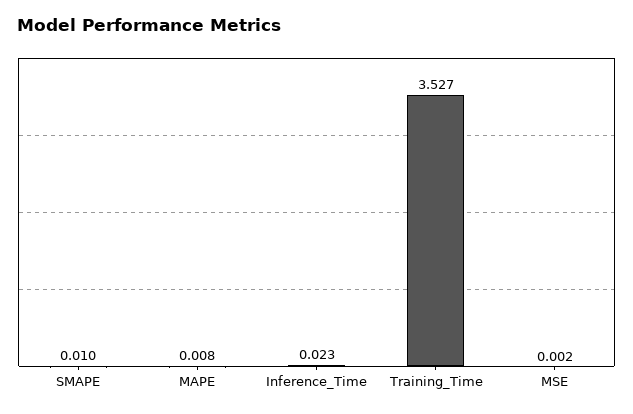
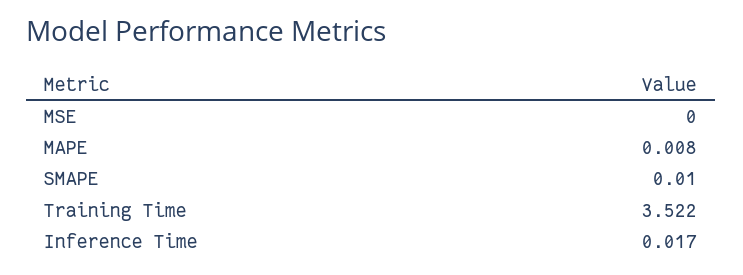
Inference_Time: 0.023 -> 0.017
Training_Time: 3.527 -> 3.522
MSE: 0.002 -> 0

